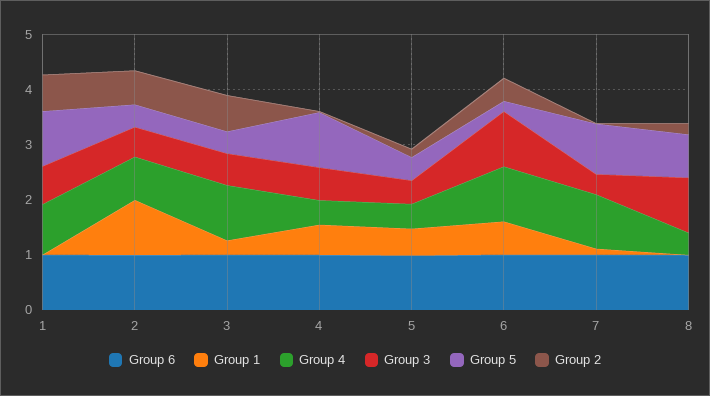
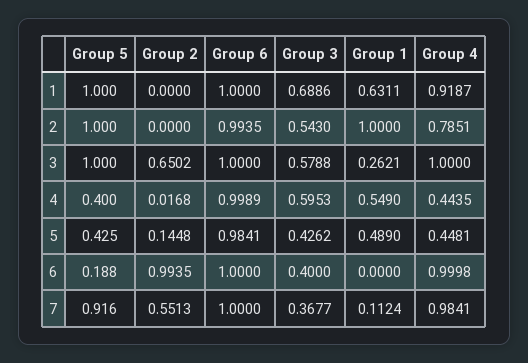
Group 1, 1: 0 -> 0.6311
Group 2, 1: 0.6 -> 0
Group 5, 2: 0.4 -> 1
Group 2, 2: 0.6 -> 0
Group 5, 3: 0.4 -> 1
Group 5, 4: 1 -> 0.4
Group 1, 6: 0.6 -> 0
Group 3, 6: 1 -> 0.4
Group 2, 6: 0.4 -> 0.9935
Group 2, 7: 0 -> 0.5513
Group 6, 8: 1 -> none
Group 1, 8: 0 -> none
Group 4, 8: 0.4 -> none
Group 3, 8: 1 -> none
Group 5, 8: 0.8 -> none
Group 2, 8: 0.2 -> none

